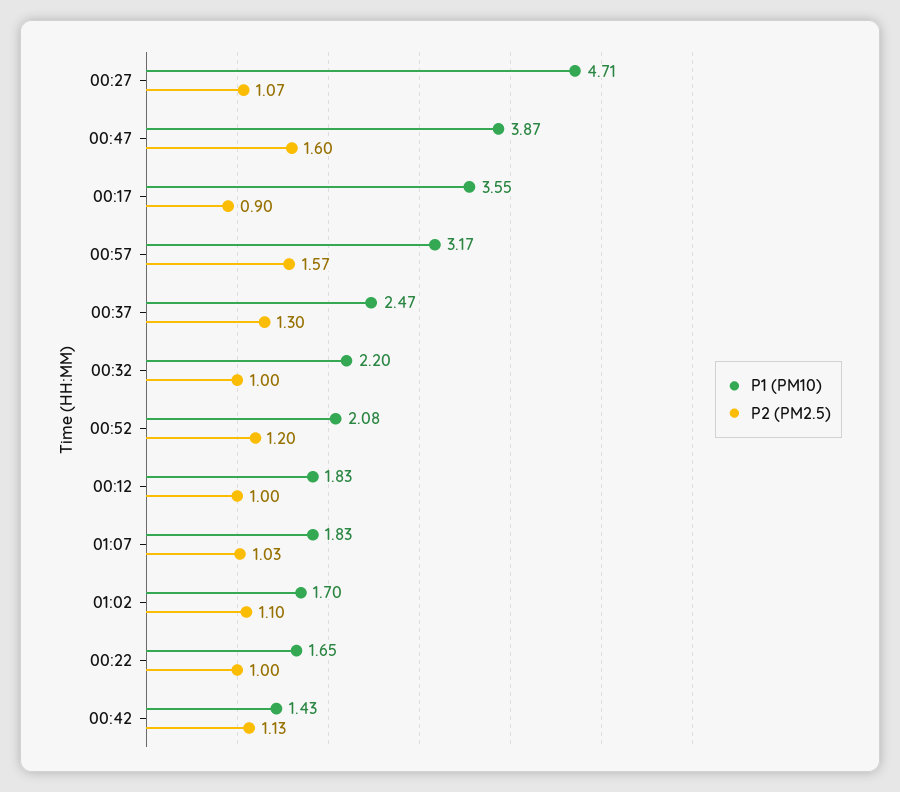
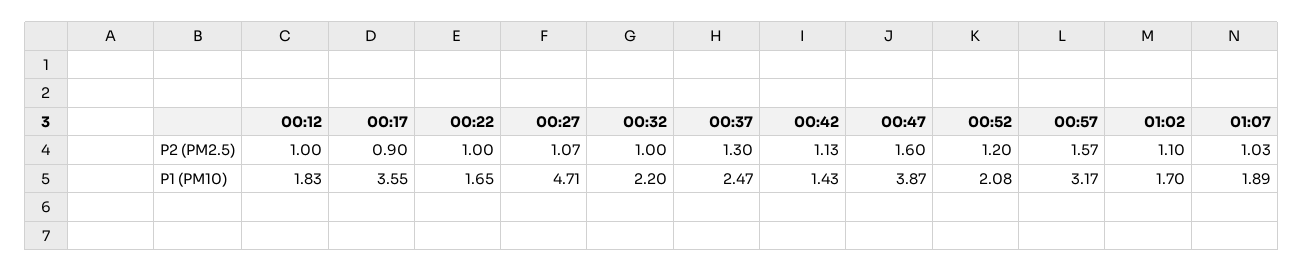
P1 (PM10), 01:07: 1.83 -> 1.89

